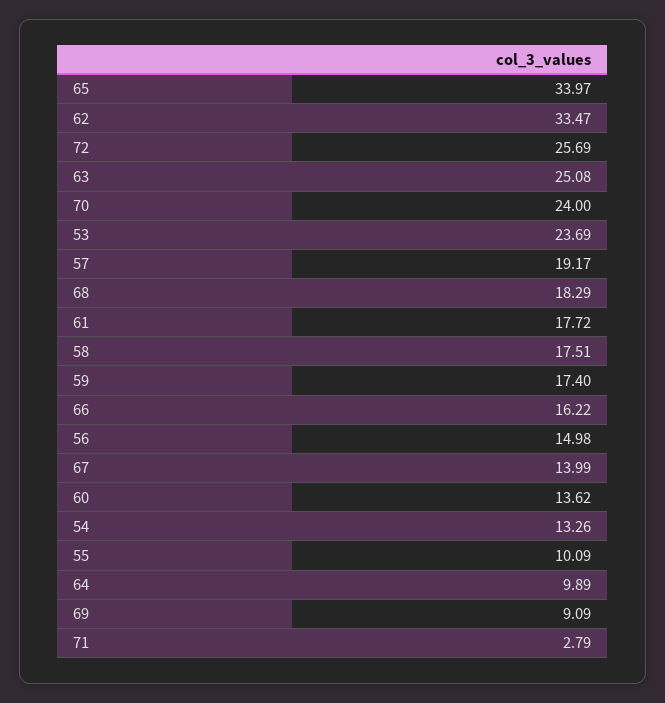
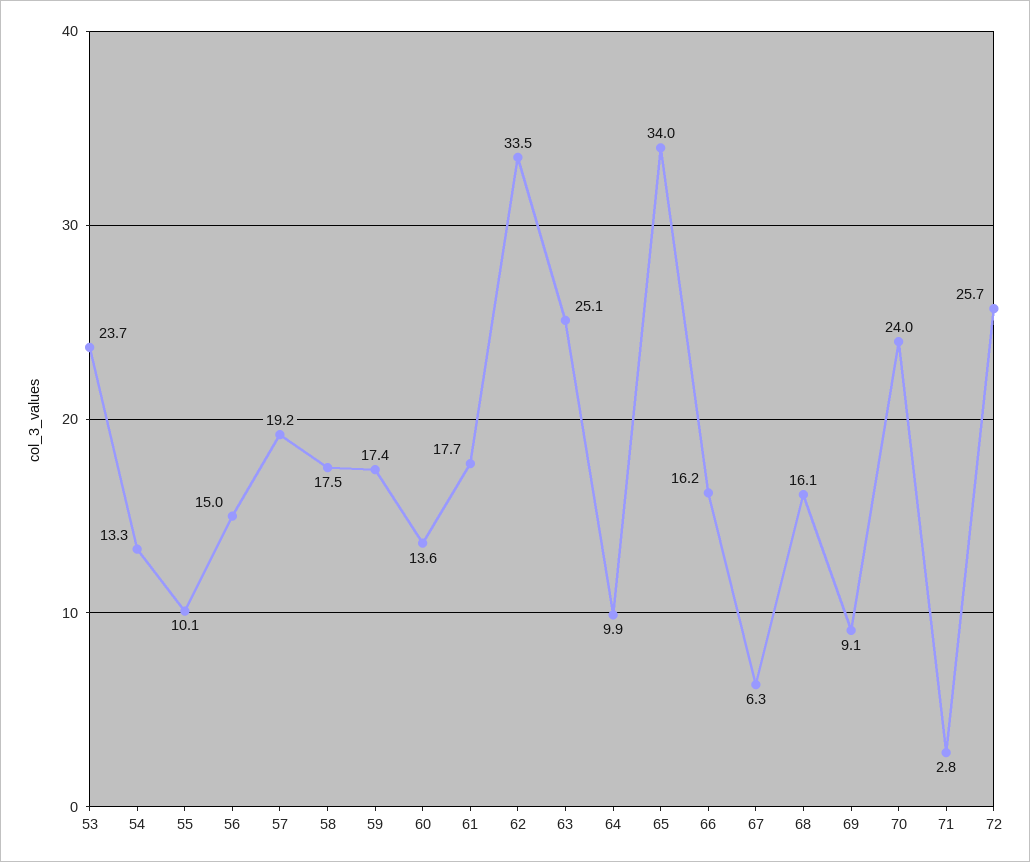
68: 18.29 -> 16.1
67: 13.99 -> 6.3

